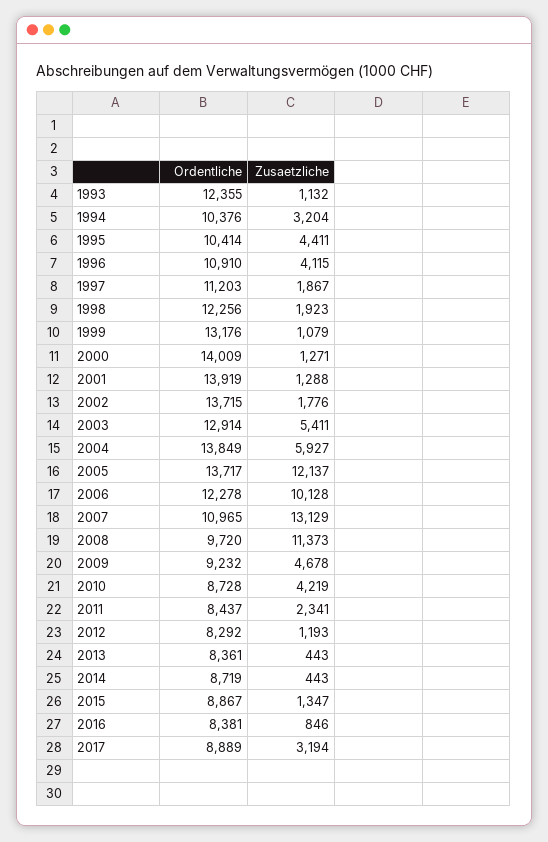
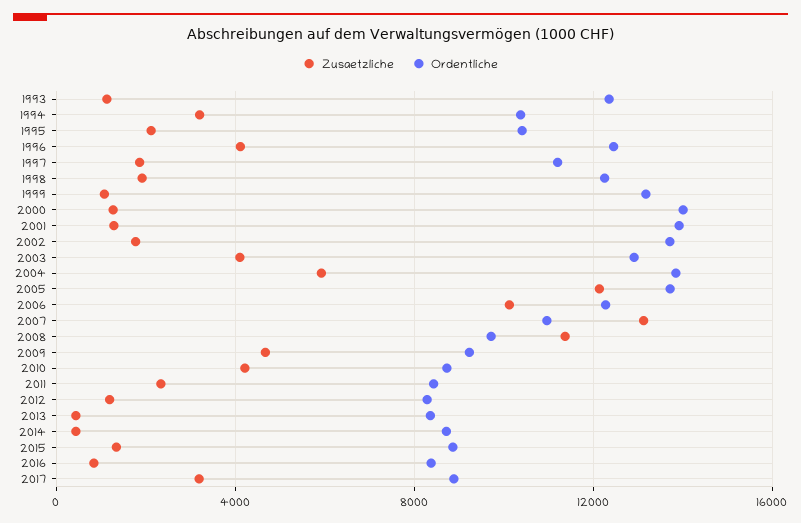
Zusaetzliche, 1995: 4411 -> 2000
Ordentliche, 1996: 10910 -> 12500
Zusaetzliche, 2003: 5411 -> 4000

